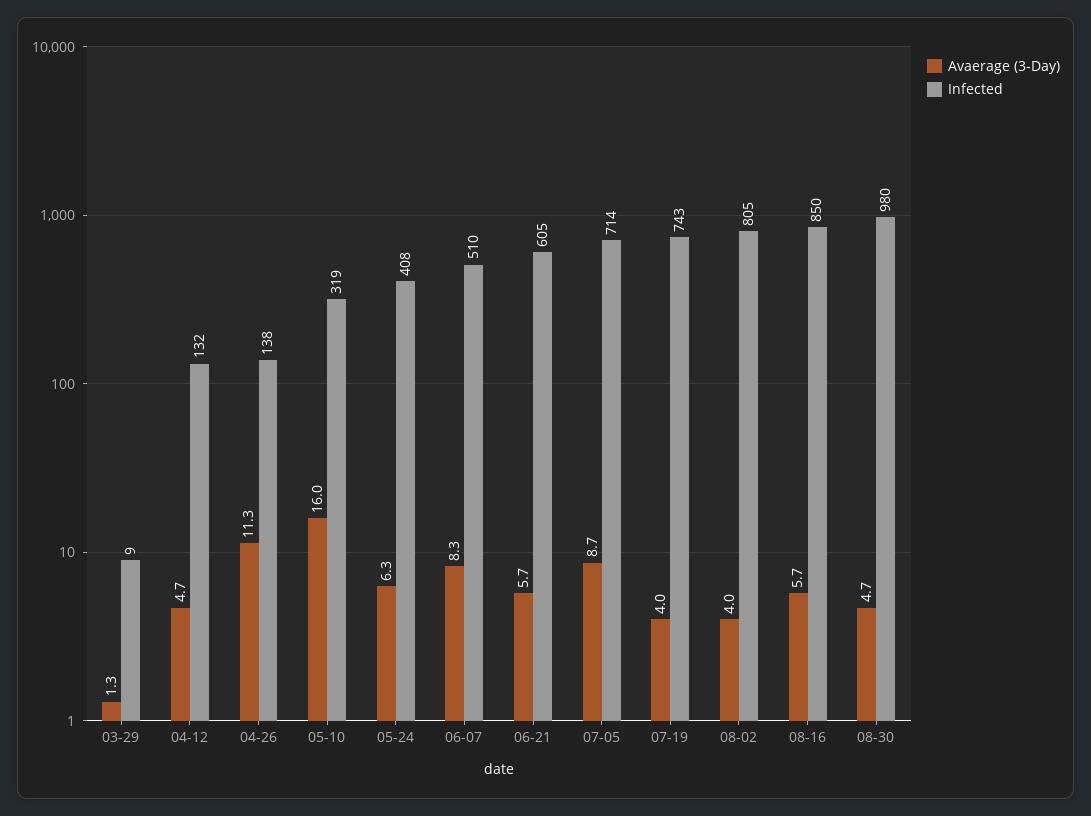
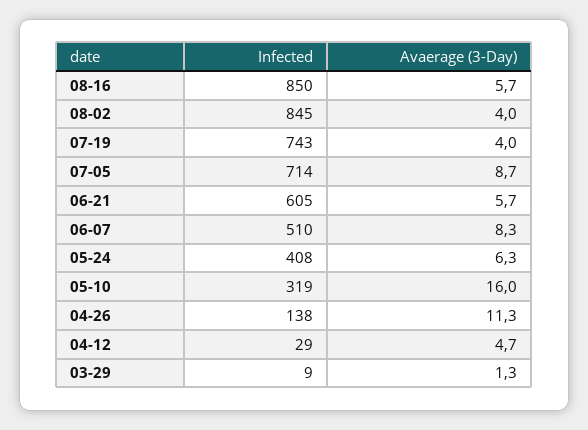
Infected, 04-12: 132 -> 29
Infected, 08-02: 805 -> 845
Avaerage (3-Day), 08-30: 4.7 -> none
Infected, 08-30: 980 -> none

